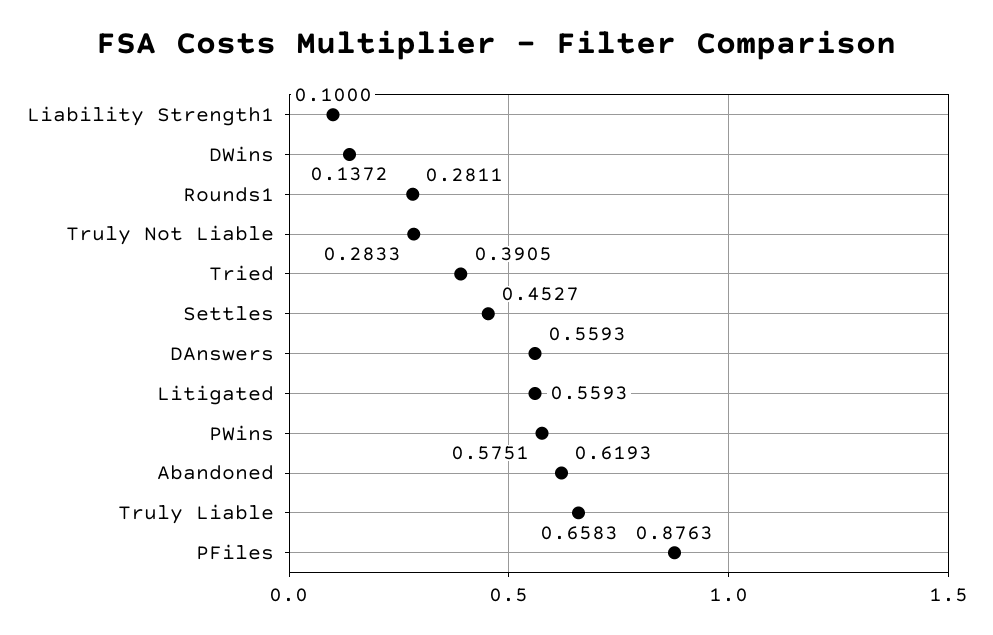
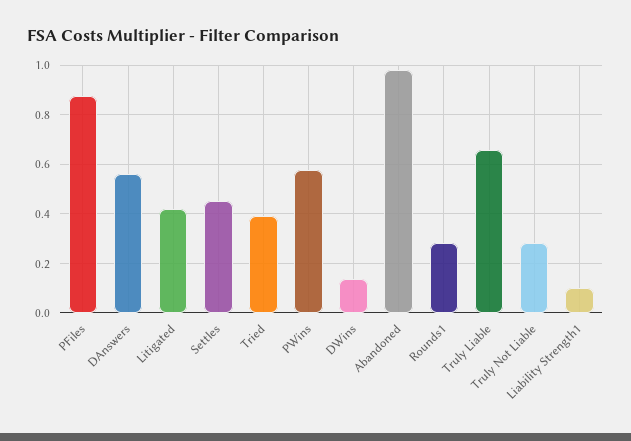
Litigated: 0.5593 -> 0.425
Abandoned: 0.6193 -> 0.975

